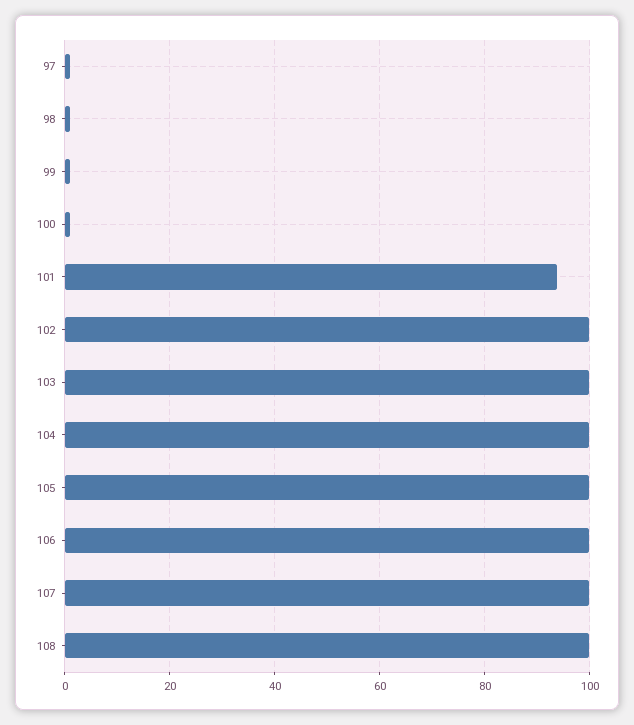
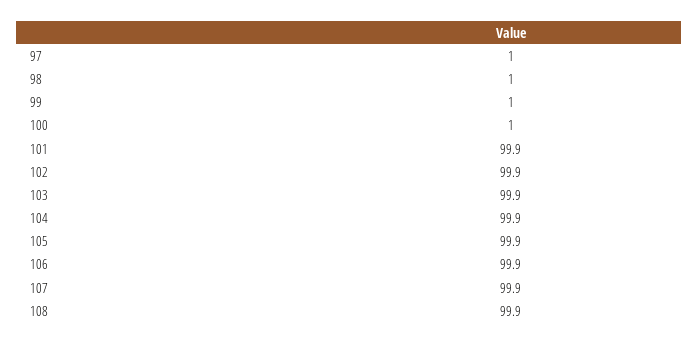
101: 94 -> 99.9

